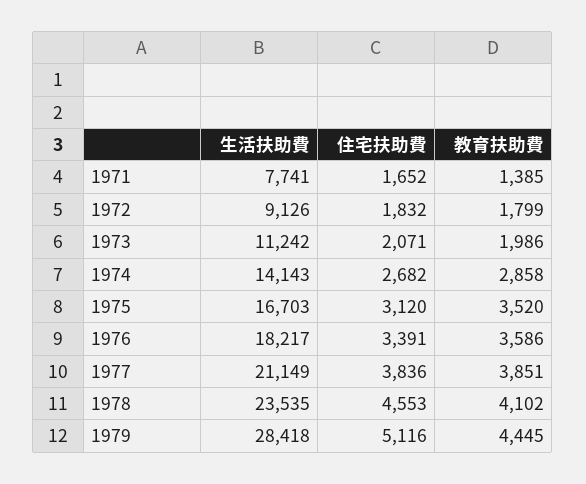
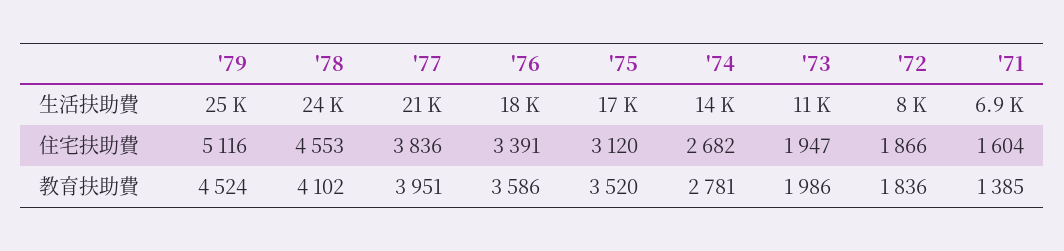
生活扶助費, 1971: 7741 -> 6900
住宅扶助費, 1971: 1652 -> 1604
生活扶助費, 1972: 9126 -> 8000
住宅扶助費, 1972: 1832 -> 1866
教育扶助費, 1972: 1799 -> 1836
住宅扶助費, 1973: 2071 -> 1947
教育扶助費, 1974: 2858 -> 2781
教育扶助費, 1977: 3851 -> 3951
生活扶助費, 1979: 28418 -> 25000
教育扶助費, 1979: 4445 -> 4524

